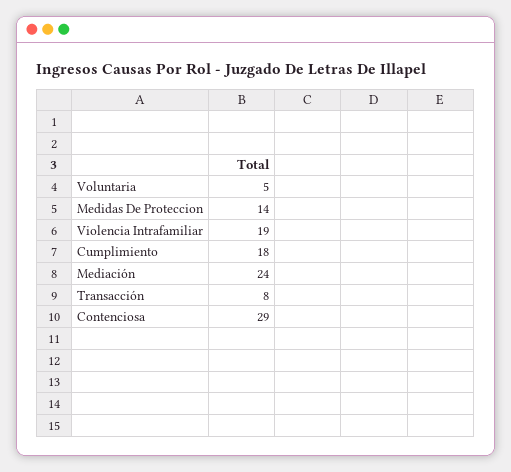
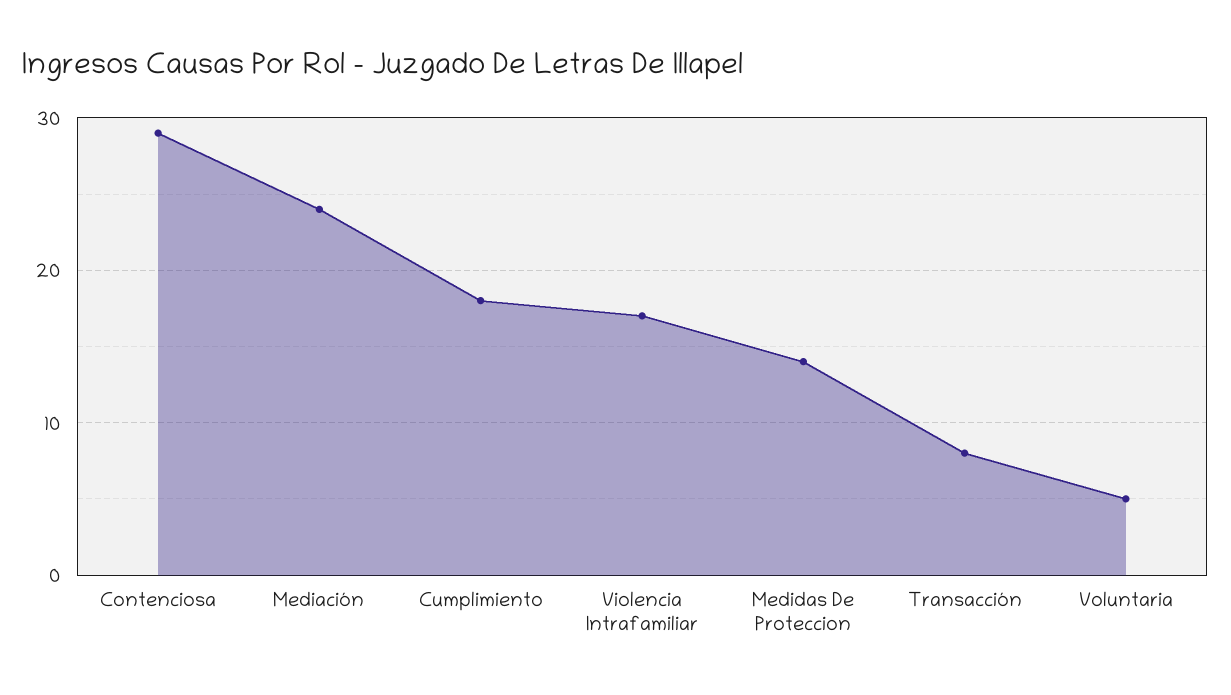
Violencia Intrafamiliar: 19 -> 17

